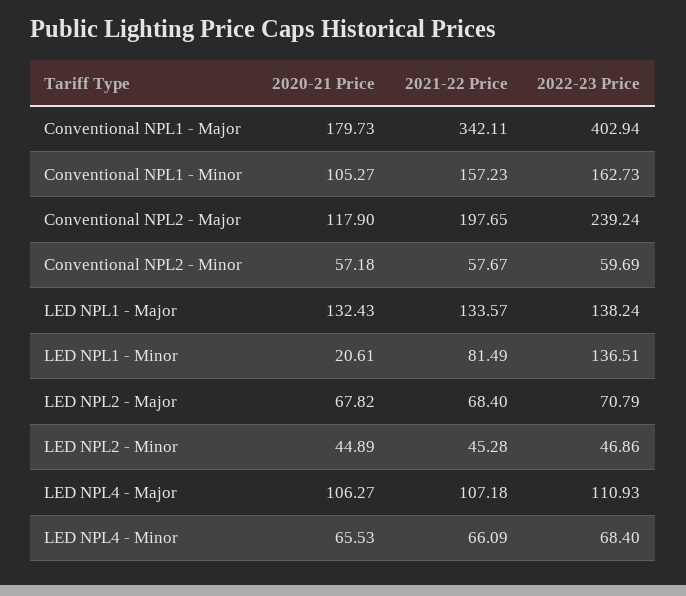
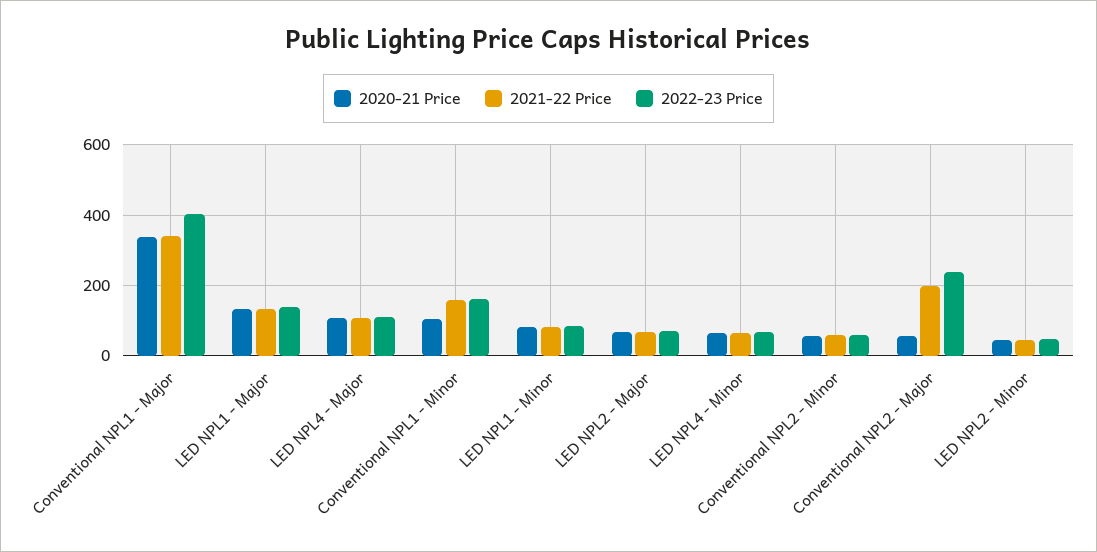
2020-21 Price, Conventional NPL1 - Major: 179.73 -> 340
2020-21 Price, Conventional NPL2 - Major: 117.9 -> 60
2020-21 Price, LED NPL1 - Minor: 20.61 -> 80
2022-23 Price, LED NPL1 - Minor: 136.51 -> 80

